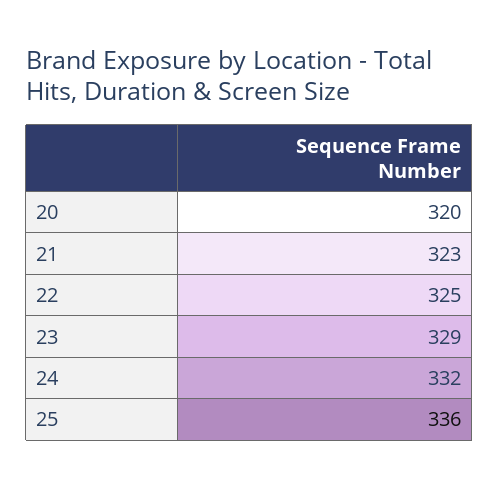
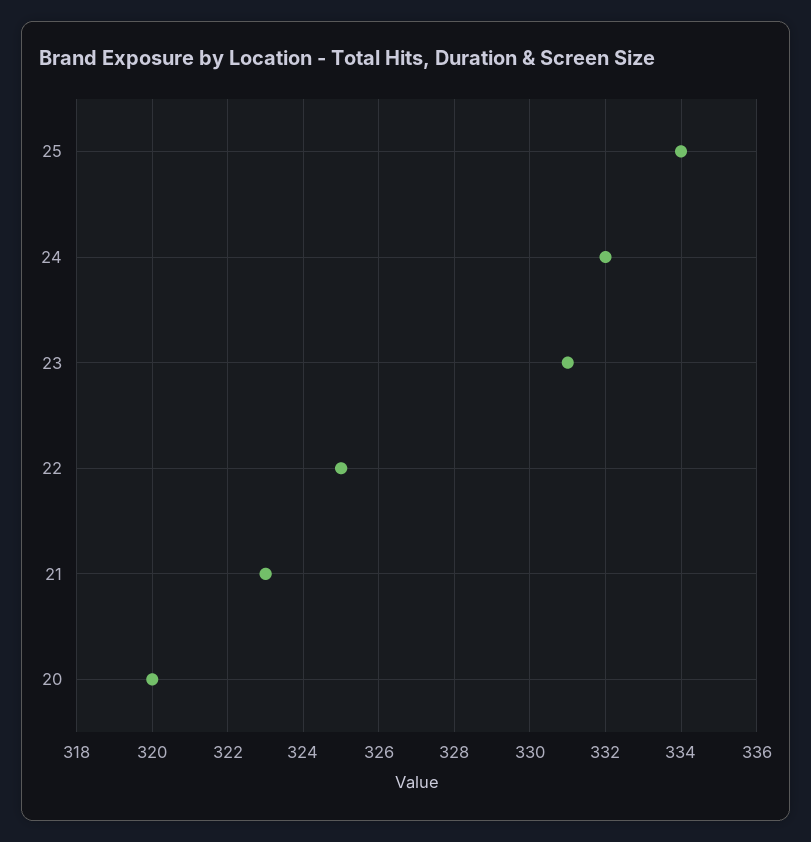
23: 329 -> 331
25: 336 -> 334

